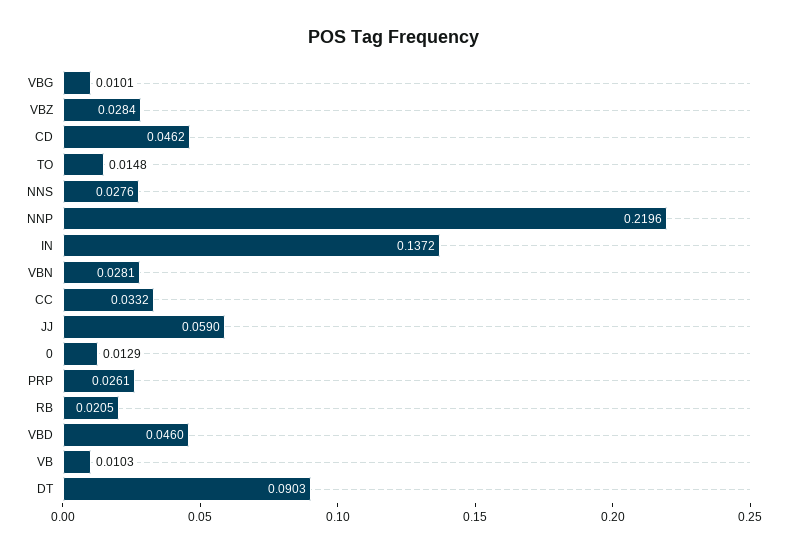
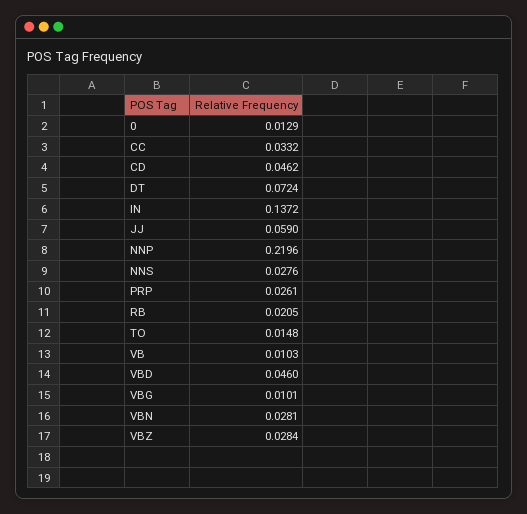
DT: 0.0903 -> 0.0724

